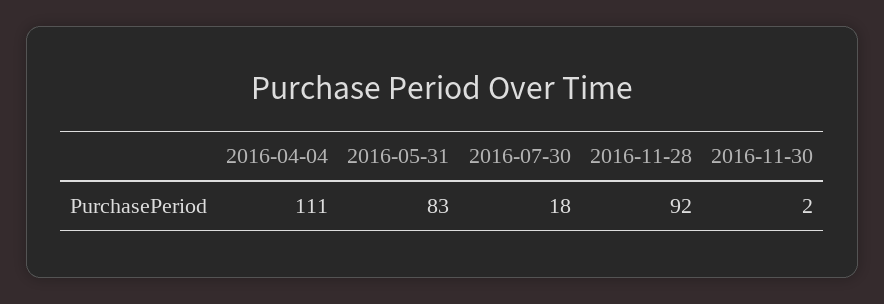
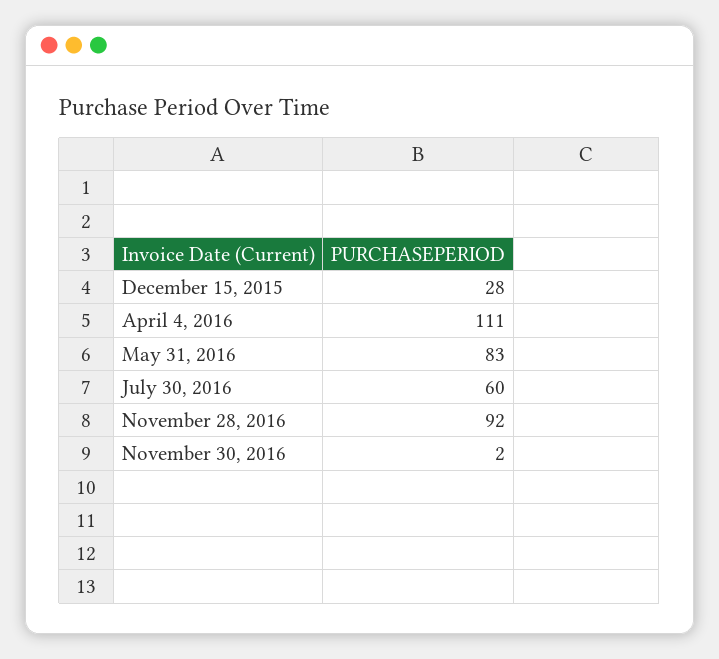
2016-07-30: 18 -> 60
December 15, 2015: none -> 28

